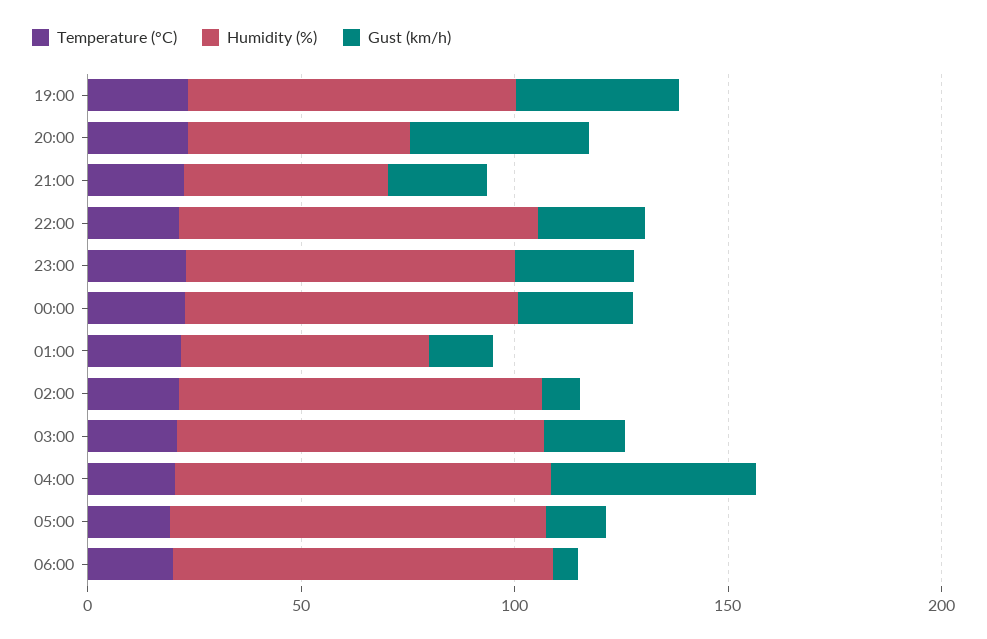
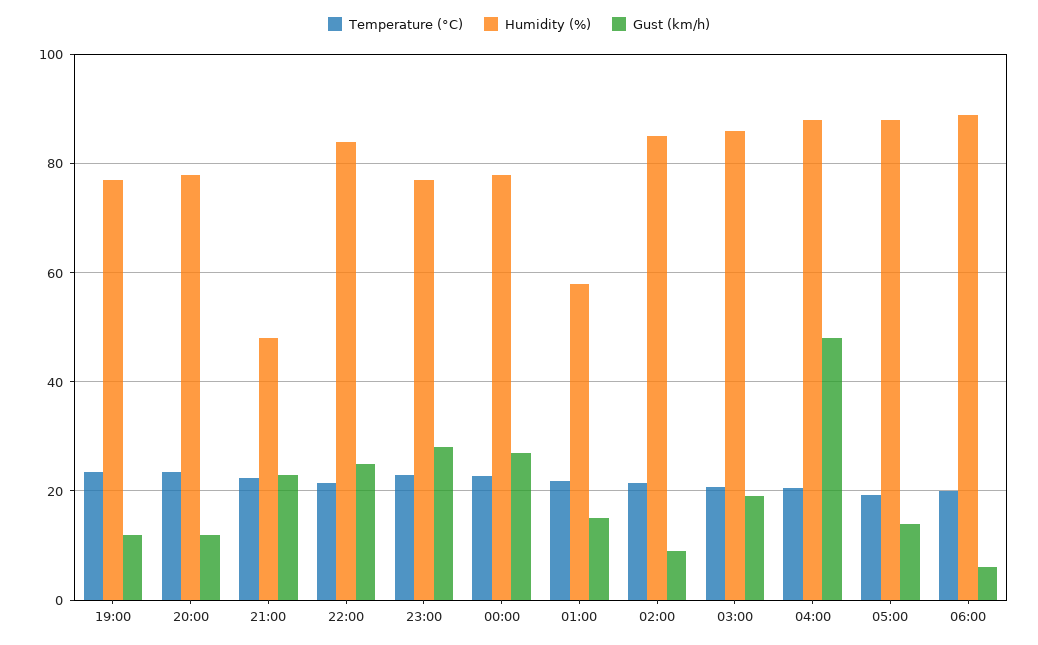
Gust (km/h), 19:00: 40 -> 12
Humidity (%), 20:00: 50 -> 78
Gust (km/h), 20:00: 40 -> 12

